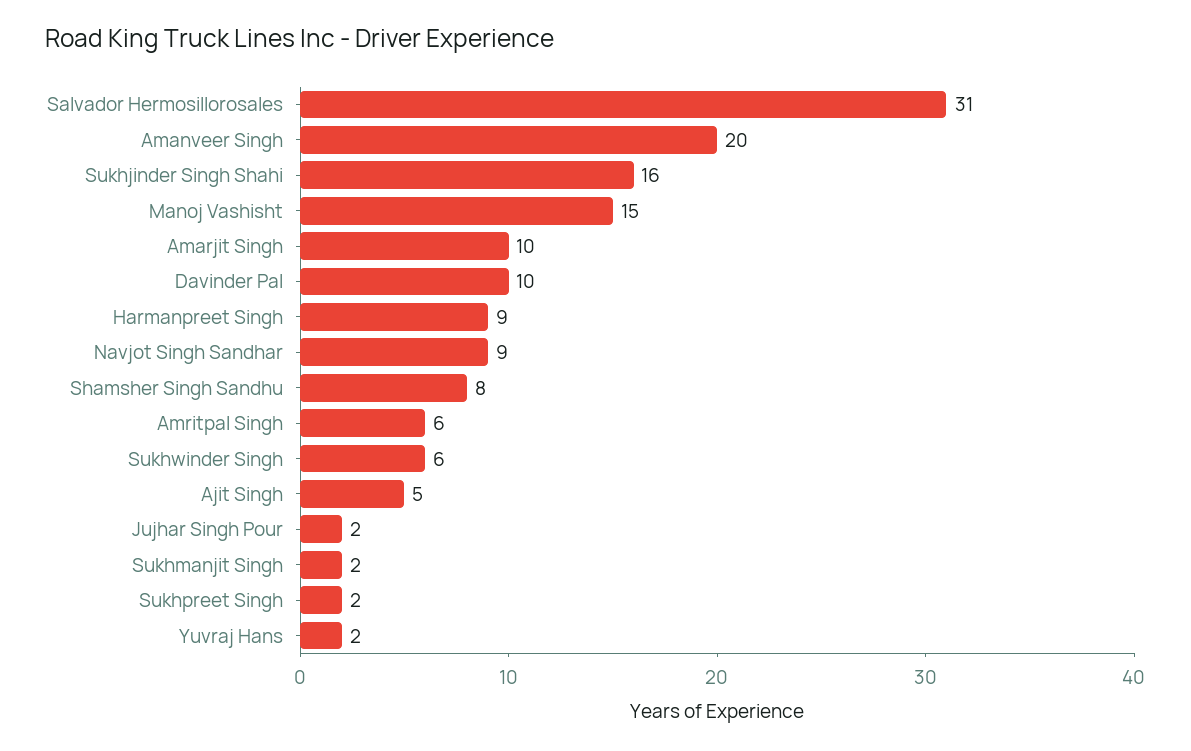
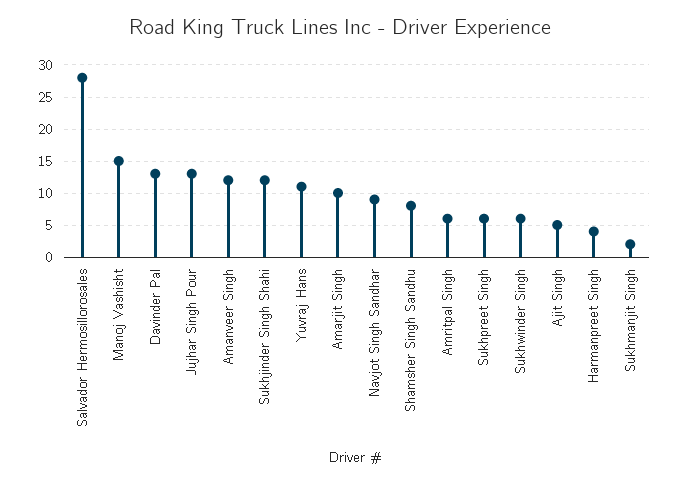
Salvador Hermosillorosales: 31 -> 28
Amanveer Singh: 20 -> 12
Sukhjinder Singh Shahi: 16 -> 12
Davinder Pal: 10 -> 13
Harmanpreet Singh: 9 -> 4
Jujhar Singh Pour: 2 -> 13
Sukhpreet Singh: 2 -> 6
Yuvraj Hans: 2 -> 11

